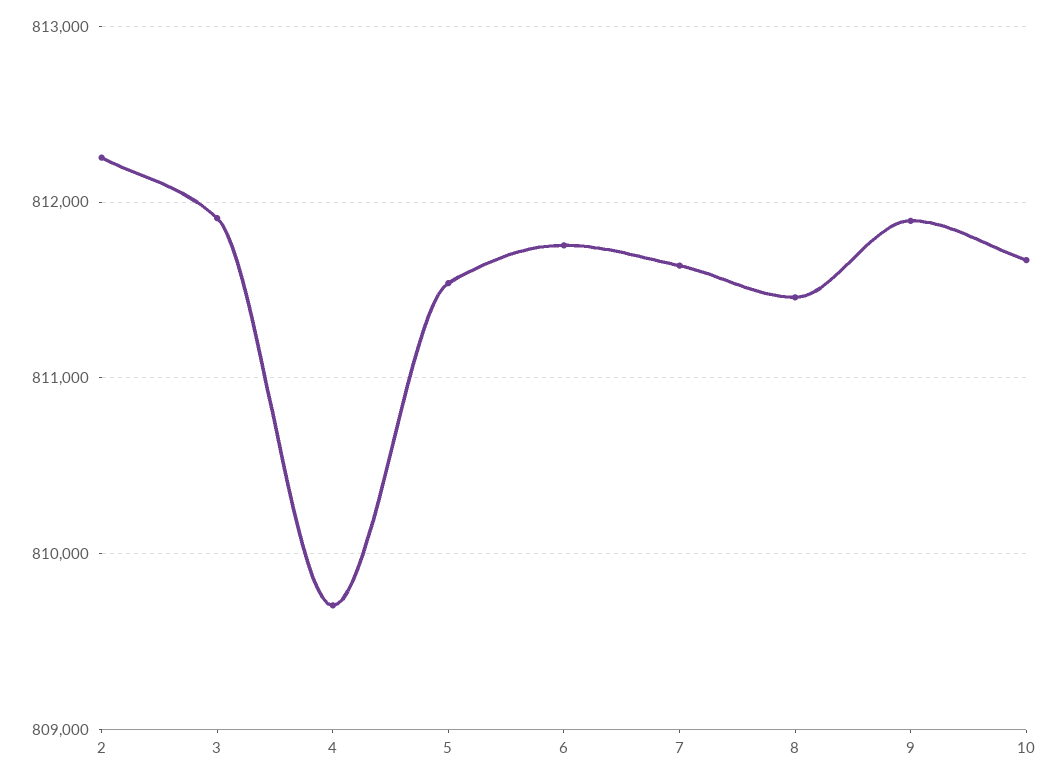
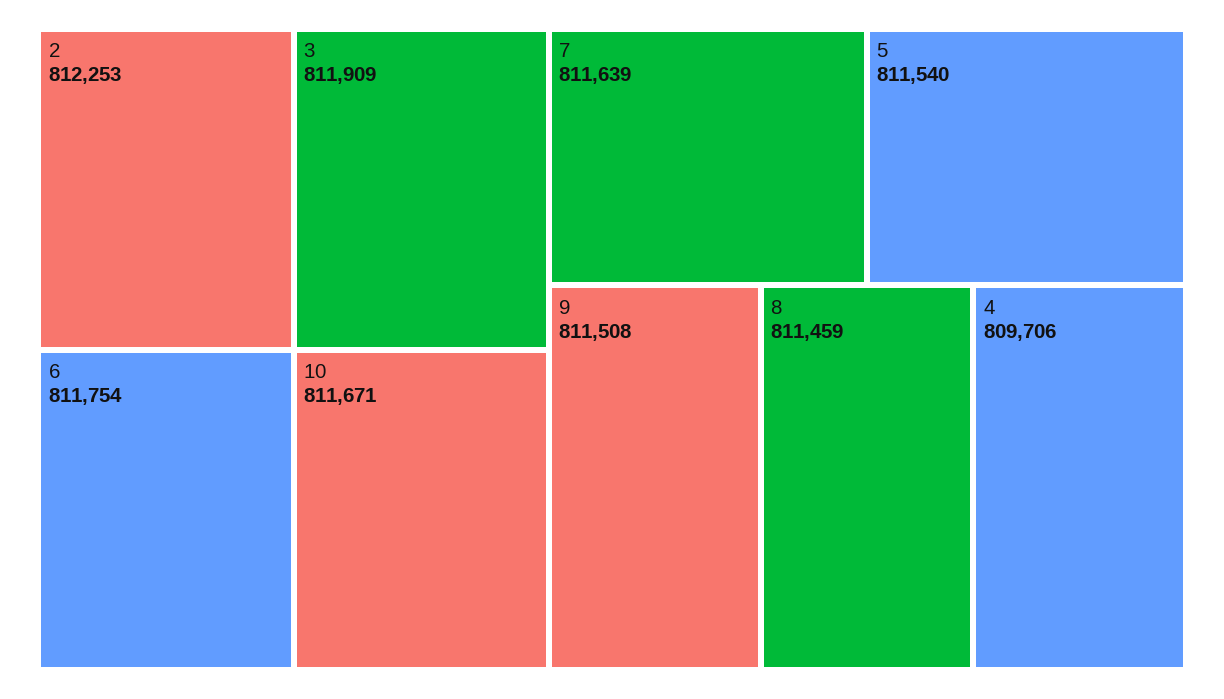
9: 811900 -> 811508

